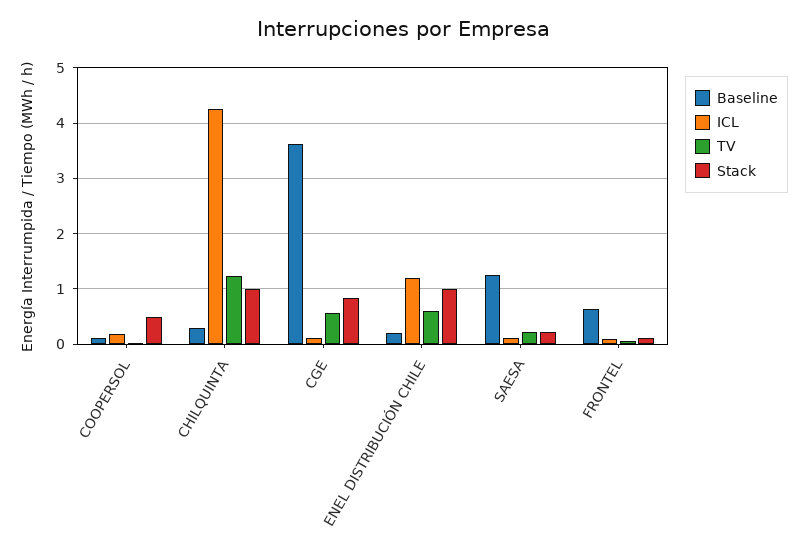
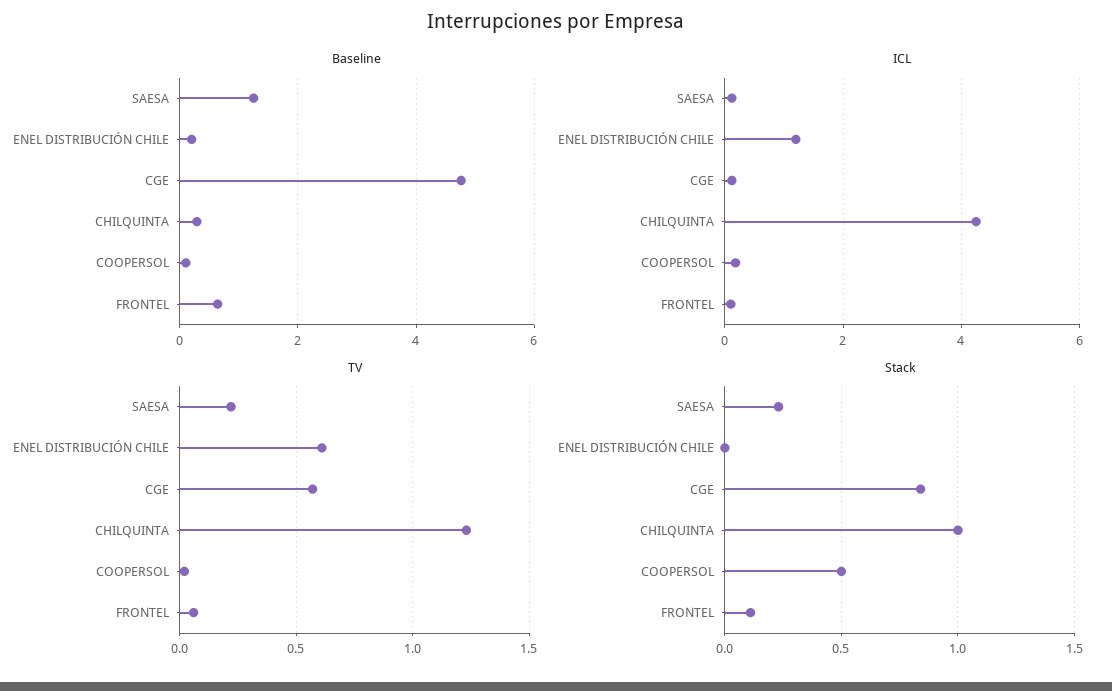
Baseline, CGE: 3.6 -> 4.8
Stack, ENEL DISTRIBUCIÓN CHILE: 1 -> 0

